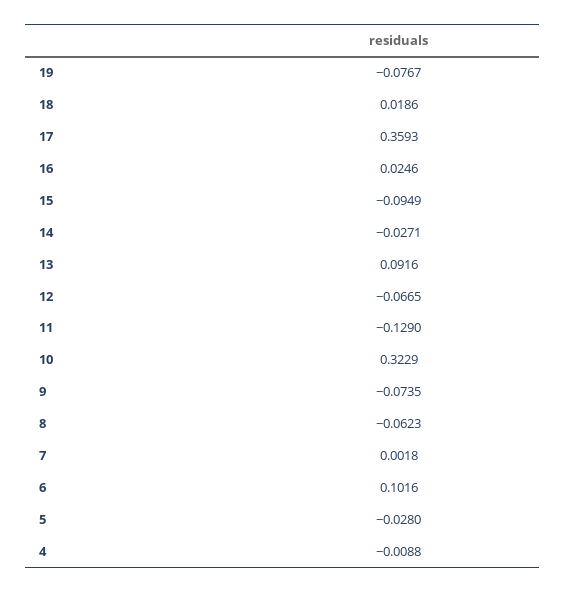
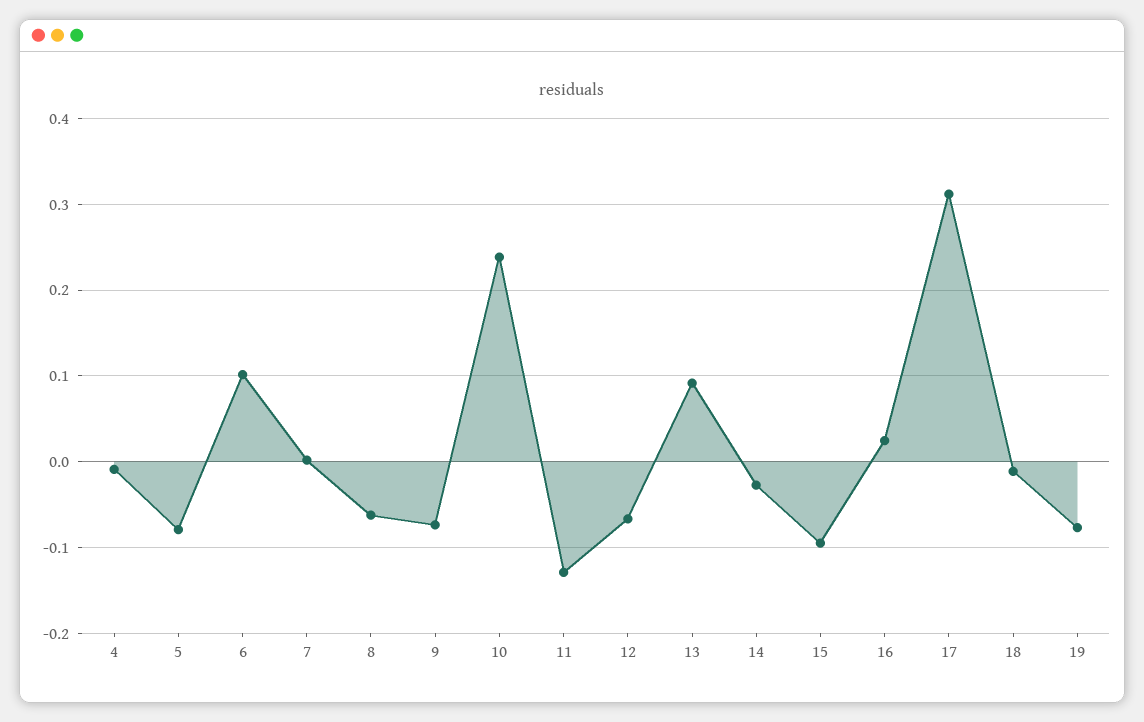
18: 0.0186 -> -0.01
17: 0.3593 -> 0.31
10: 0.3229 -> 0.24
5: -0.028 -> -0.08

